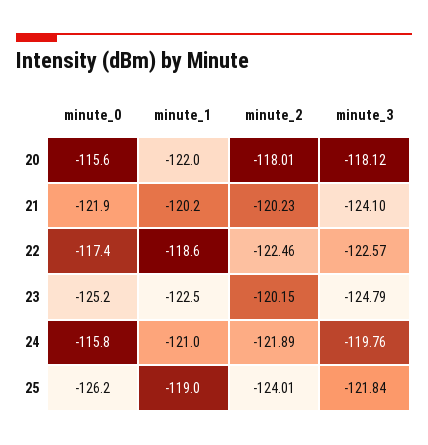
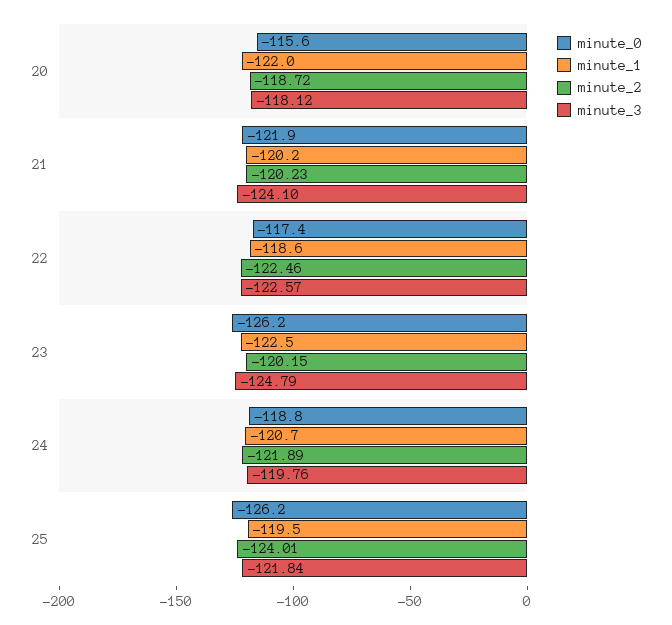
minute_2, 20: -118.01 -> -118.72
minute_0, 23: -125.2 -> -126.2
minute_0, 24: -115.8 -> -118.8
minute_1, 24: -121 -> -120.7
minute_1, 25: -119 -> -119.5

